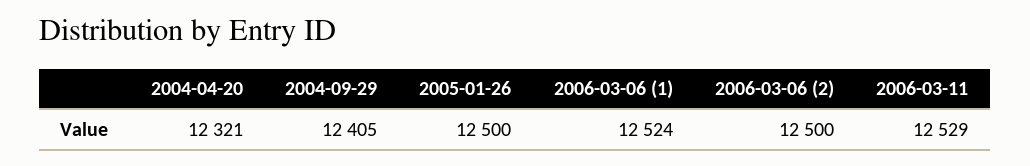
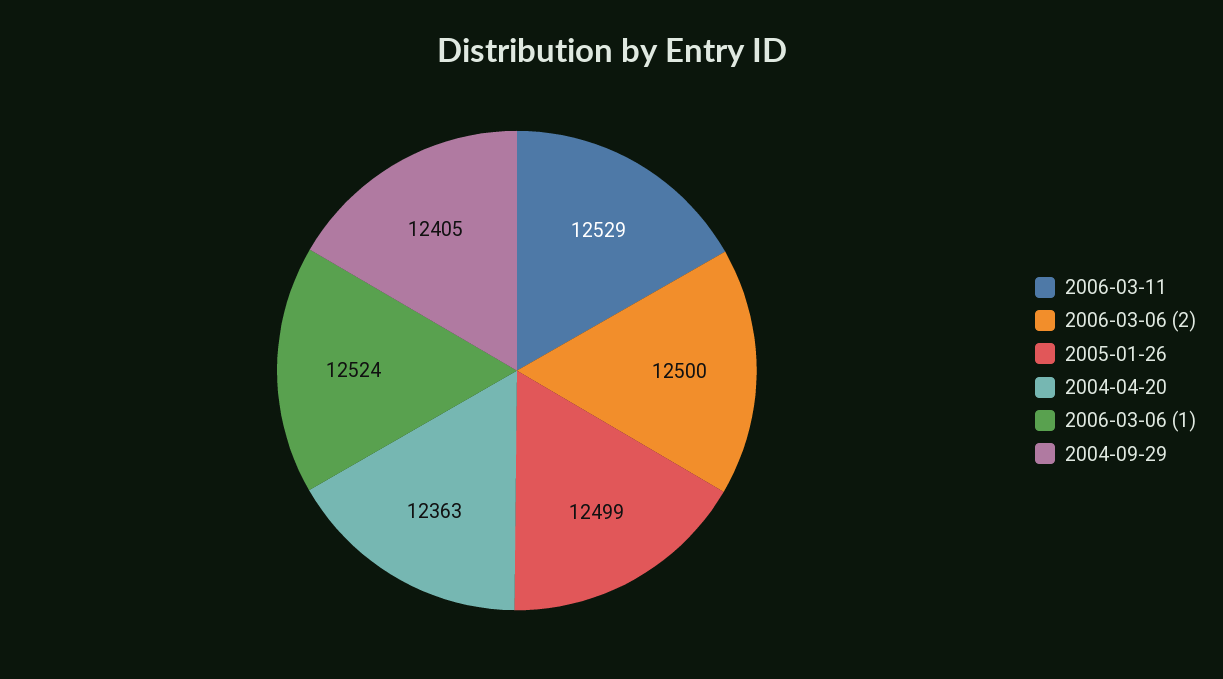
2004-04-20: 12321 -> 12363
2005-01-26: 12500 -> 12499

